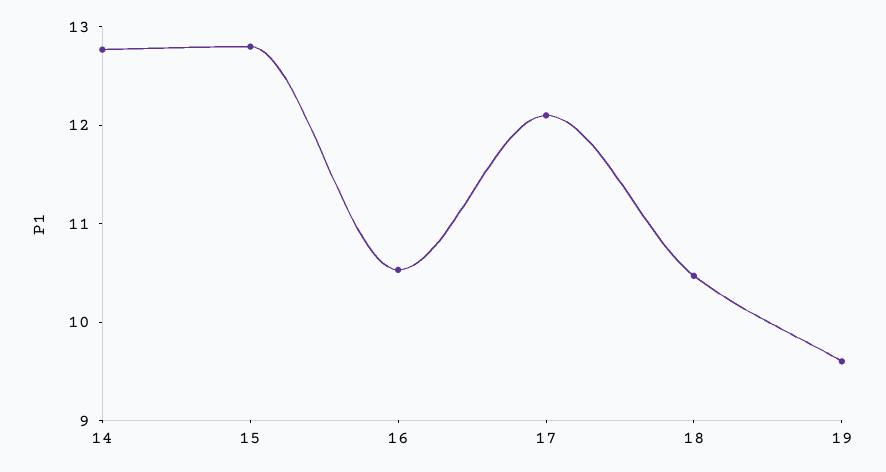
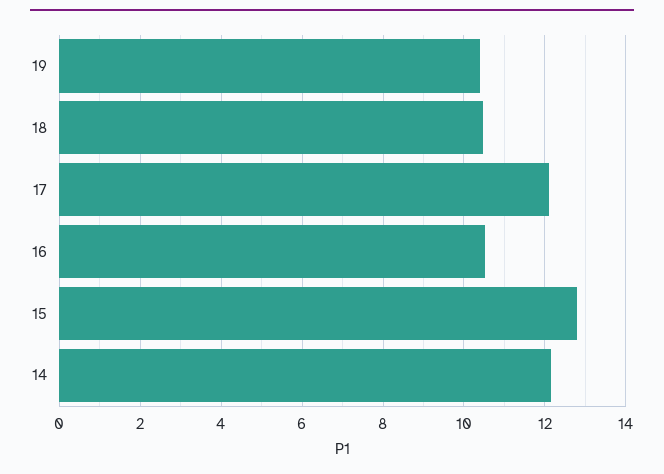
14: 12.8 -> 12.2
19: 9.6 -> 10.4

